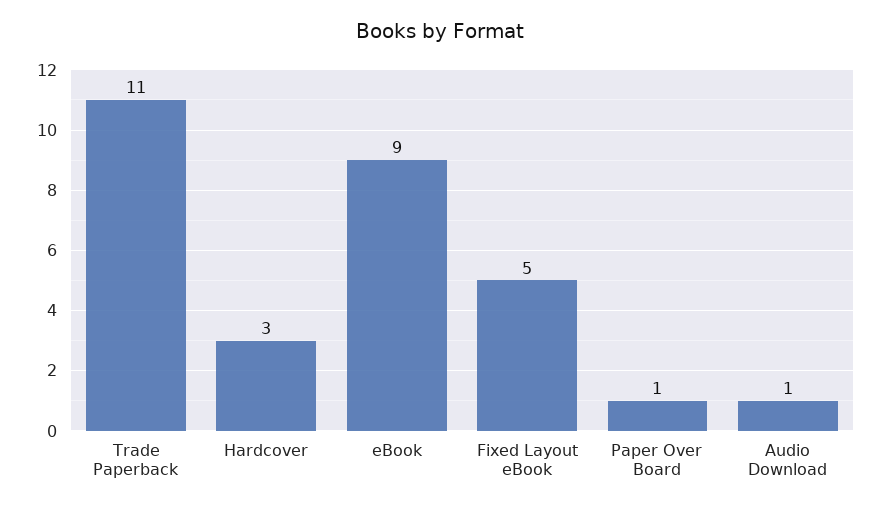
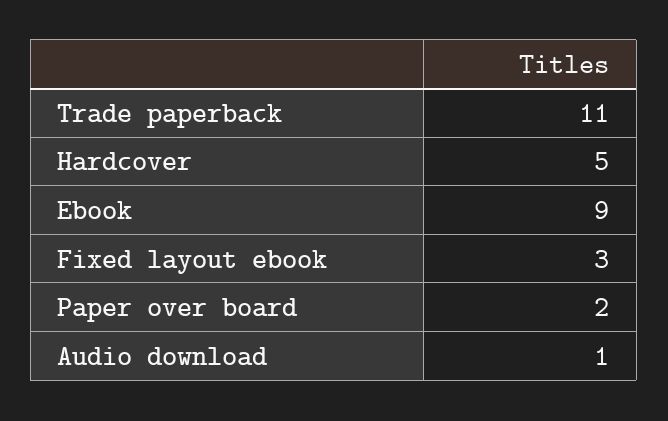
Hardcover: 3 -> 5
Fixed Layout eBook: 5 -> 3
Paper Over Board: 1 -> 2

